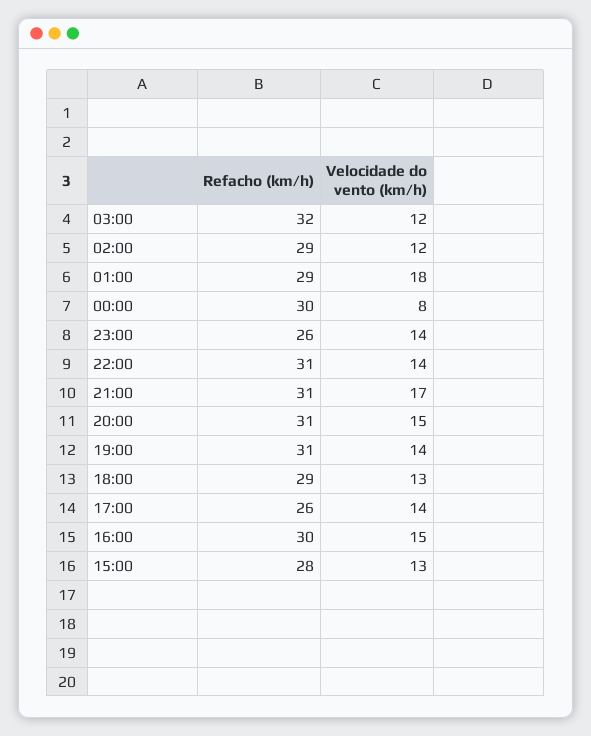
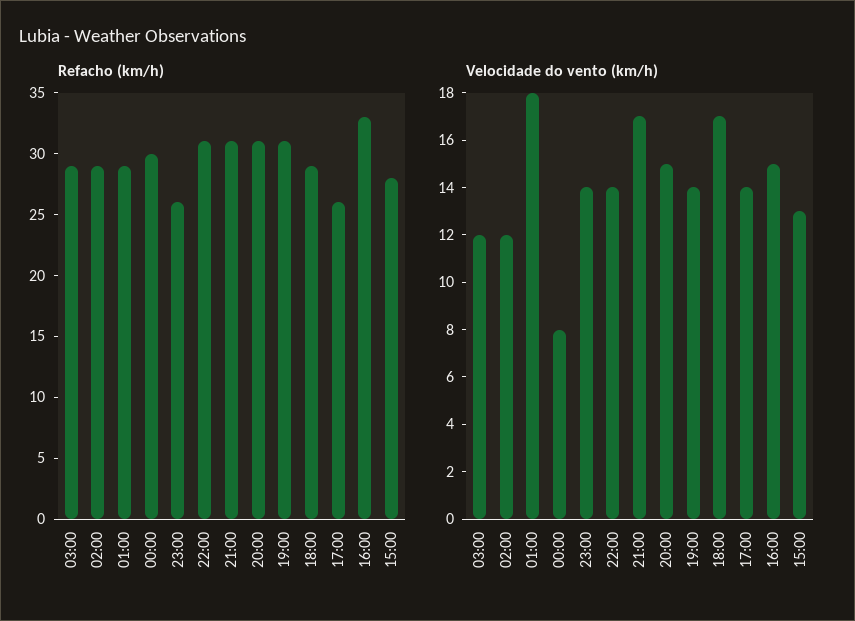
Refacho (km/h), 03:00: 32 -> 29
Velocidade do vento (km/h), 18:00: 13 -> 17
Refacho (km/h), 16:00: 30 -> 33

